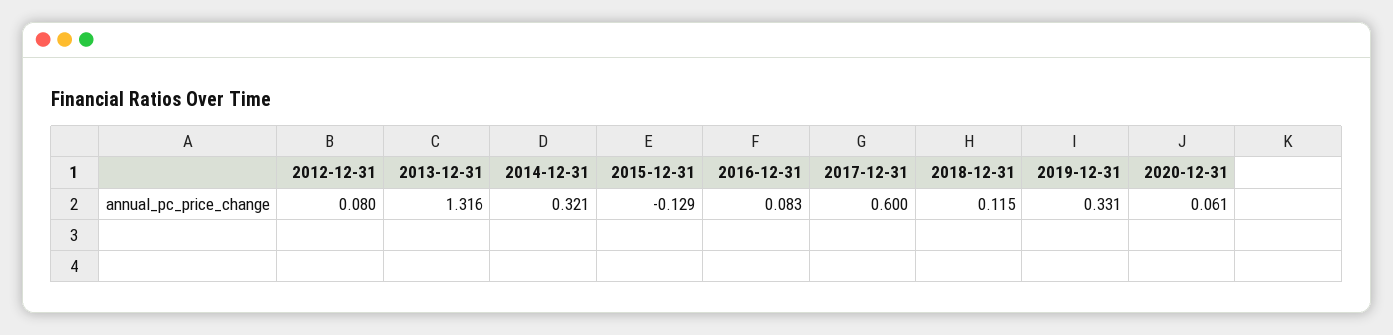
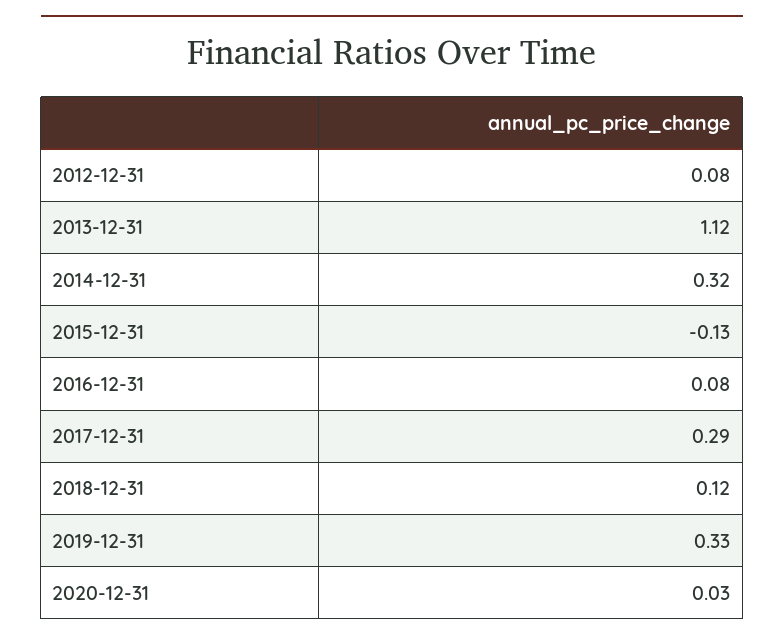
2013-12-31: 1.316 -> 1.12
2017-12-31: 0.6 -> 0.29
2020-12-31: 0.061 -> 0.03

